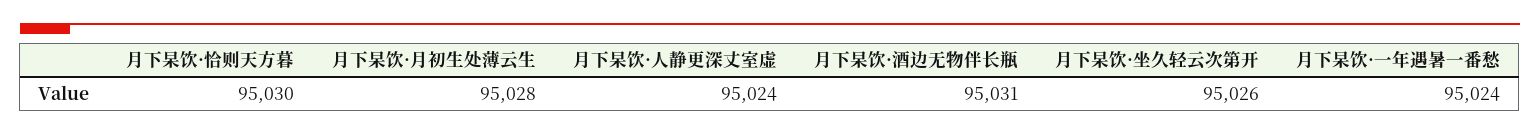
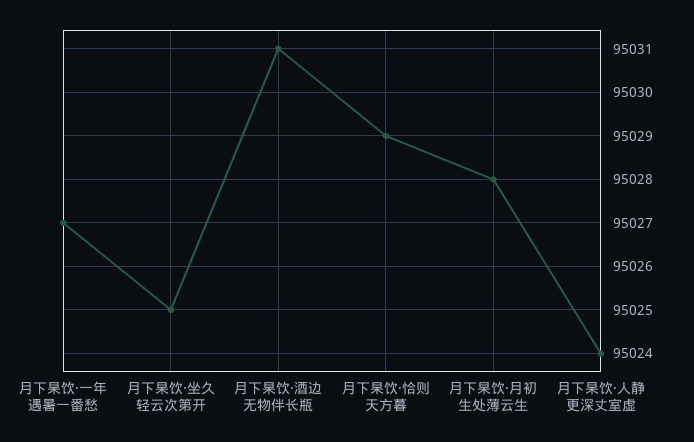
月下杲饮·恰则天方暮: 95030 -> 95029
月下杲饮·坐久轻云次第开: 95026 -> 95025
月下杲饮·一年遇暑一番愁: 95024 -> 95027

